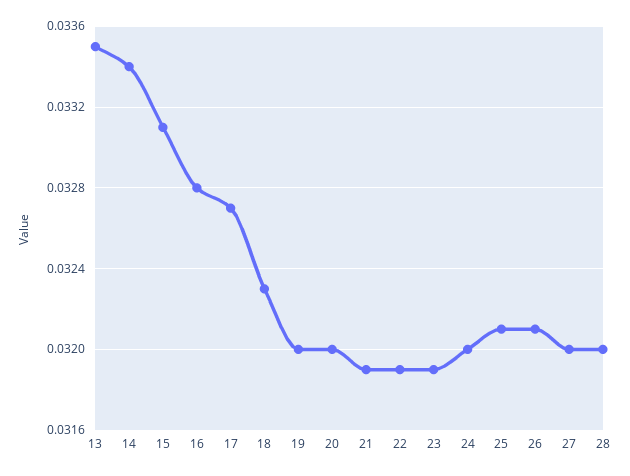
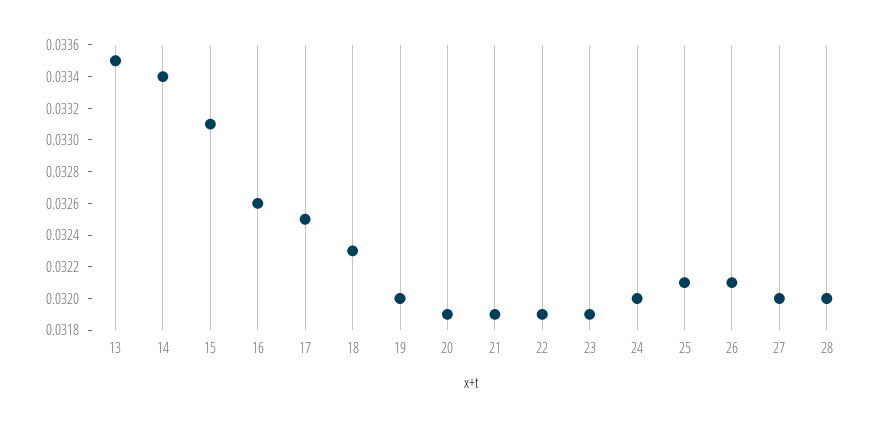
16: 0.0328 -> 0.0326
17: 0.0327 -> 0.0325
20: 0.032 -> 0.0319

